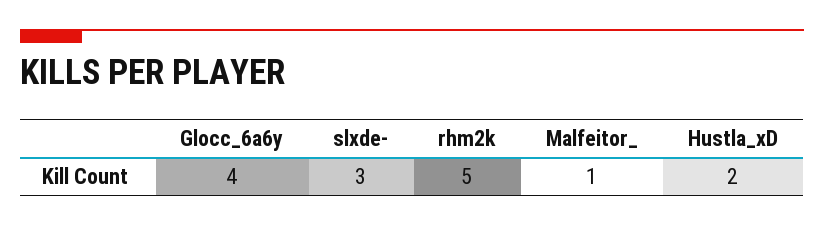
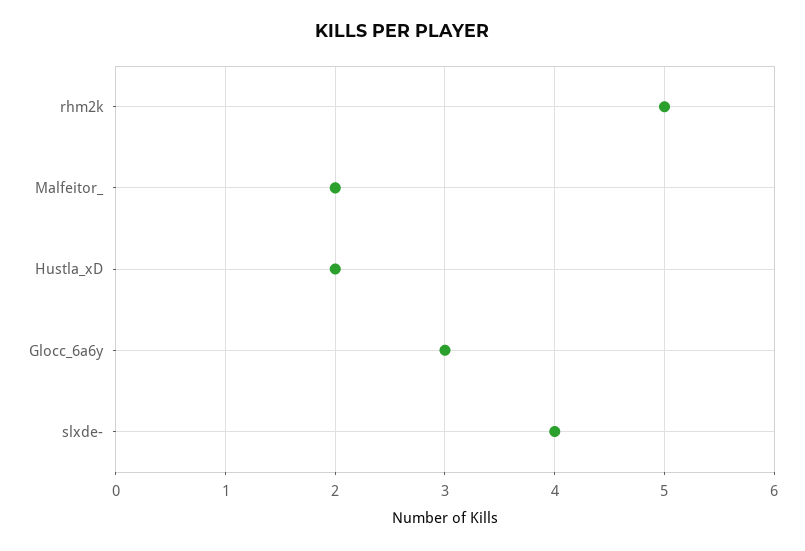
Glocc_6a6y: 4 -> 3
slxde-: 3 -> 4
Malfeitor_: 1 -> 2

